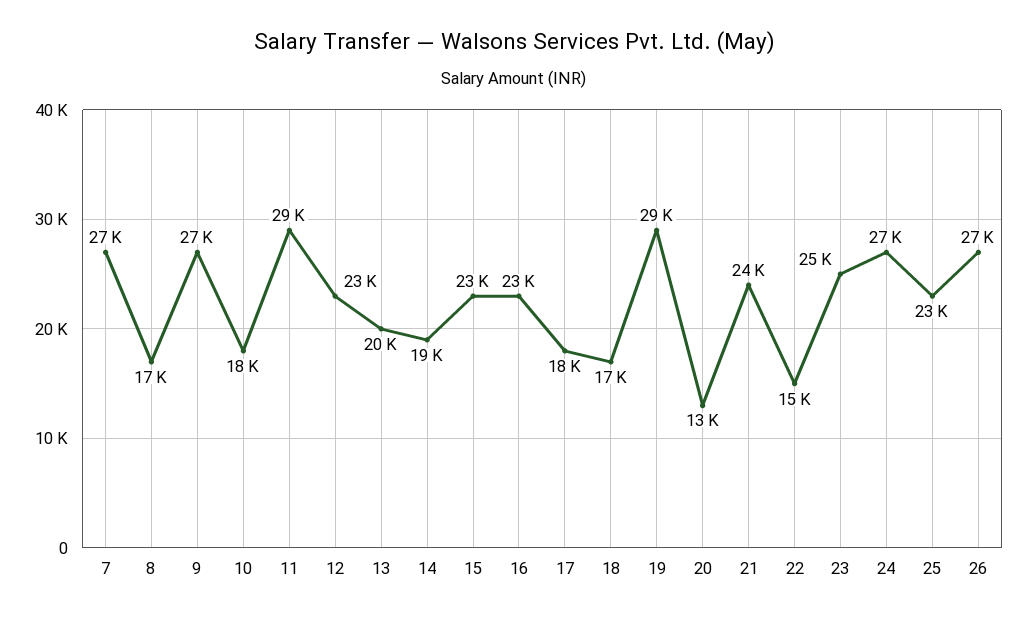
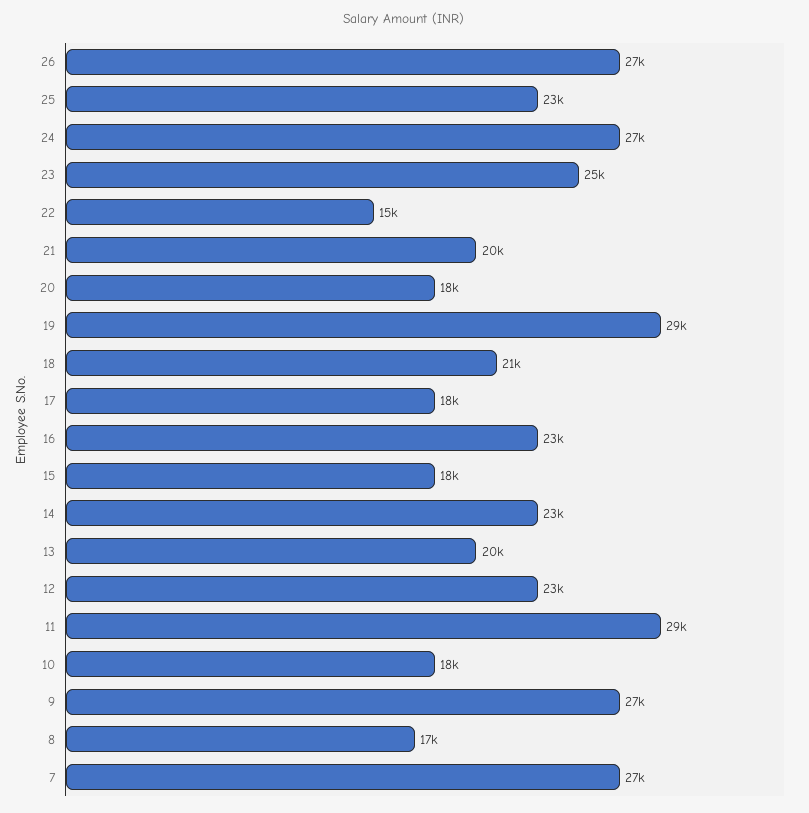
14: 19000 -> 23000
15: 23000 -> 18000
18: 17000 -> 21000
20: 13000 -> 18000
21: 24000 -> 20000

